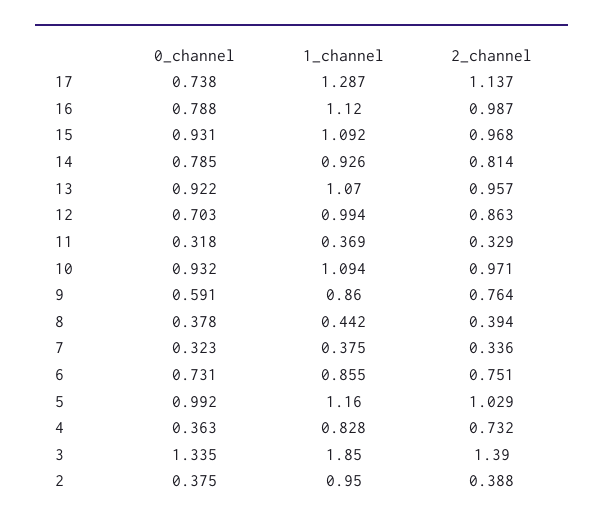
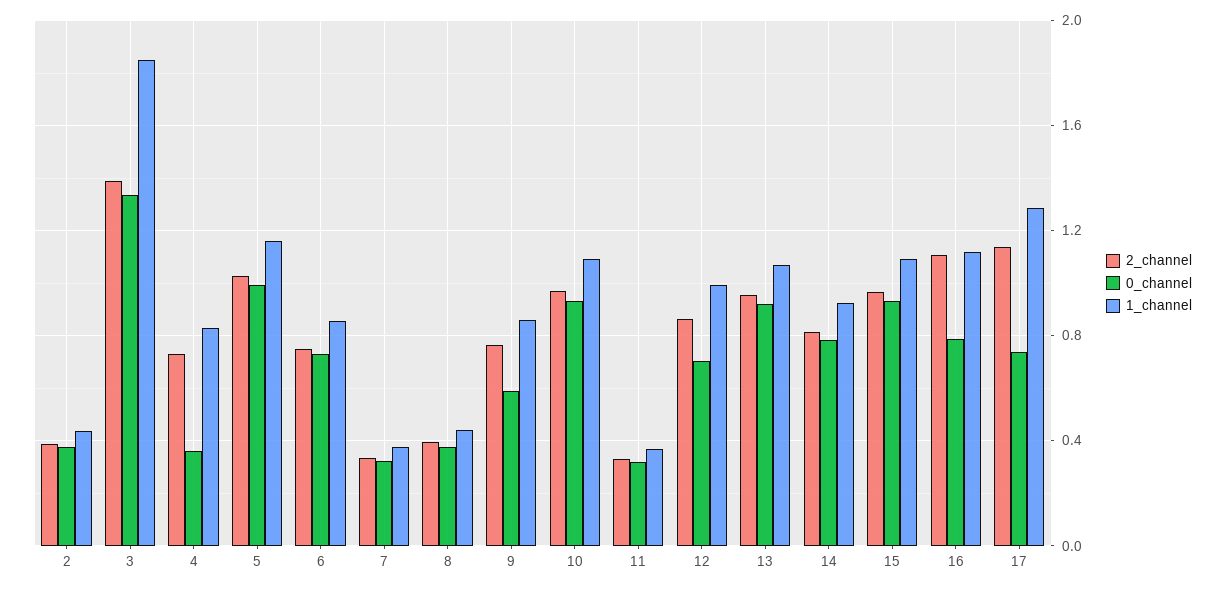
2_channel, 16: 0.987 -> 1.1
1_channel, 2: 0.95 -> 0.45

